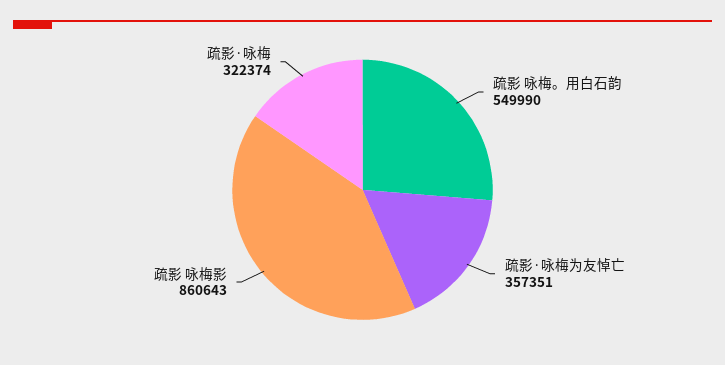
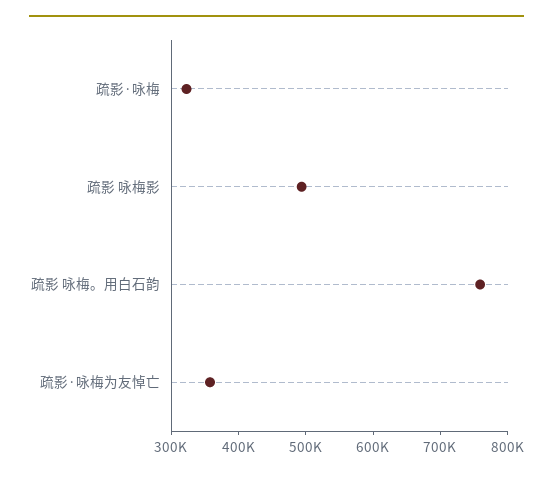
疏影 咏梅。用白石韵: 549990 -> 760000
疏影 咏梅影: 860643 -> 500000

